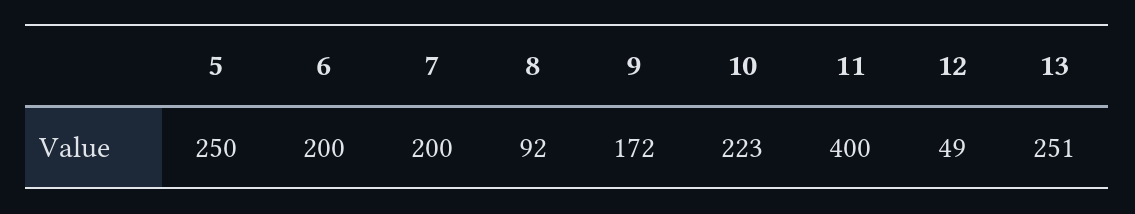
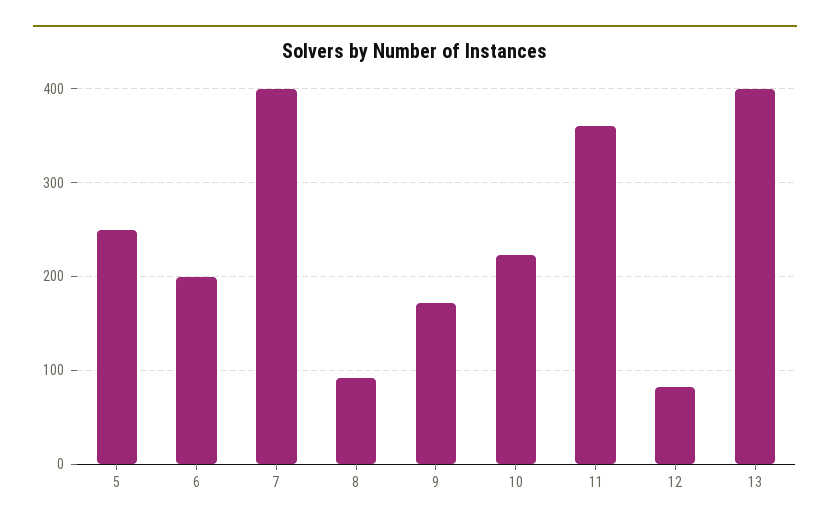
7: 200 -> 400
11: 400 -> 360
12: 49 -> 80
13: 251 -> 400

